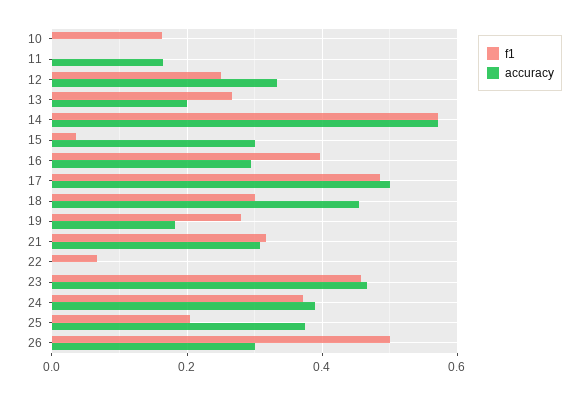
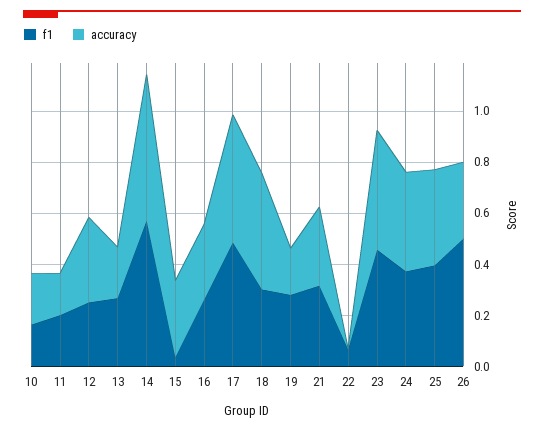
accuracy, 10: 0 -> 0.2
f1, 11: 0 -> 0.2
f1, 16: 0.4 -> 0.25
f1, 25: 0.2 -> 0.4

